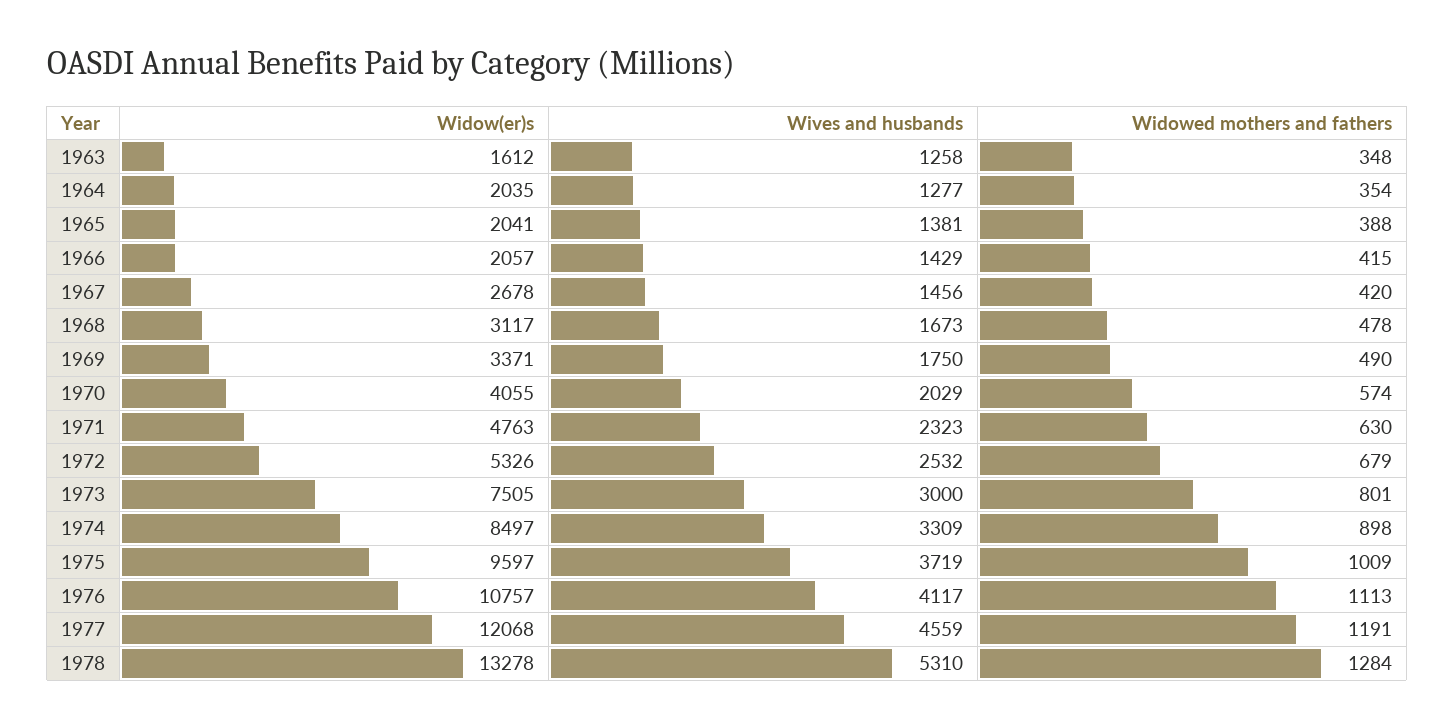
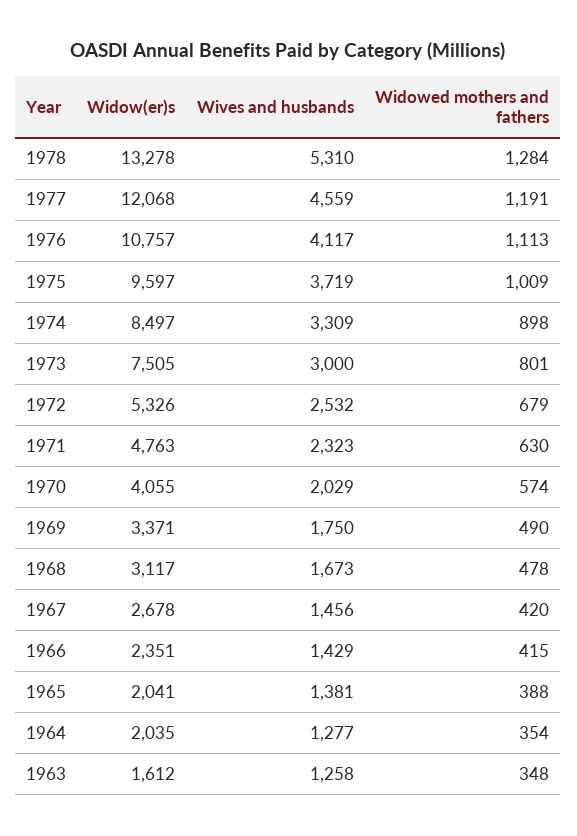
Widow(er)s, 1966: 2057 -> 2351

